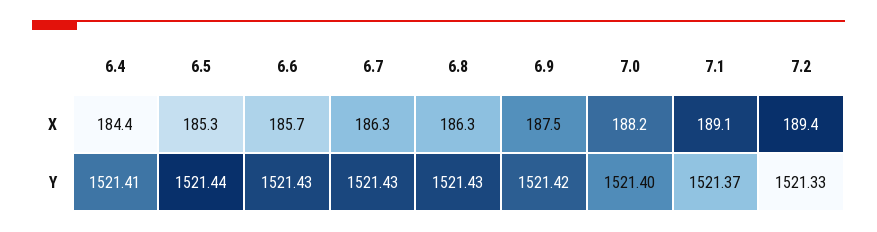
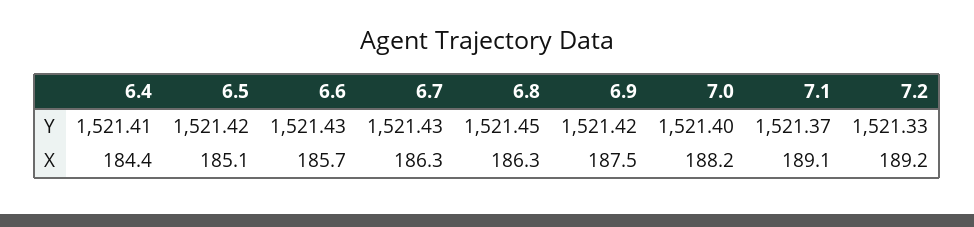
6.5, X: 185.3 -> 185.1
7.2, X: 189.4 -> 189.2
6.5, Y: 1521.44 -> 1521.42
6.8, Y: 1521.43 -> 1521.45

